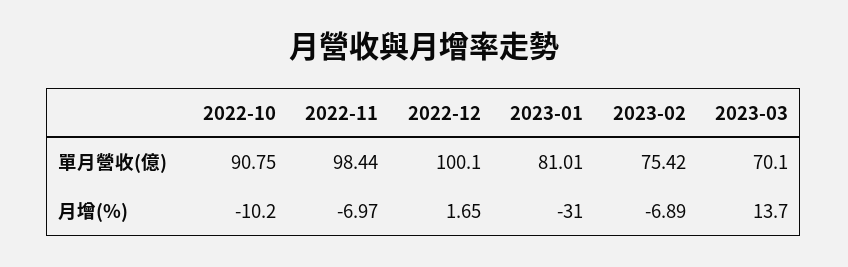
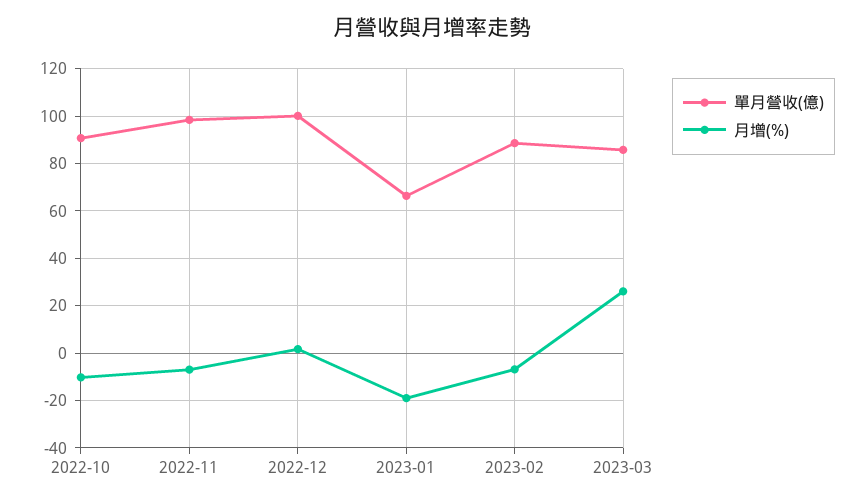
單月營收(億), 2023-01: 81.01 -> 65
單月營收(億), 2023-02: 75.42 -> 90
單月營收(億), 2023-03: 70.1 -> 85
月增(%), 2023-01: -31 -> -20
月增(%), 2023-03: 13.7 -> 25

